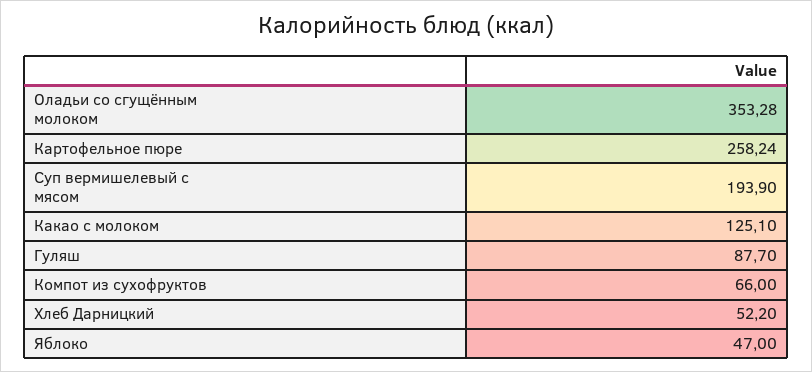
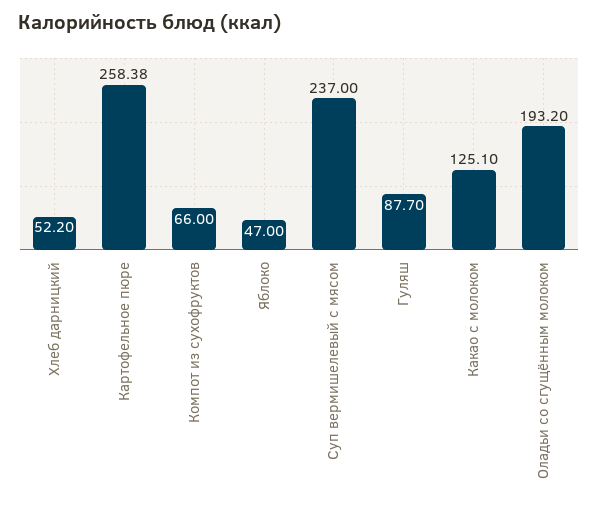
Оладьи со сгущённым молоком: 353.28 -> 193.2
Картофельное пюре: 258.24 -> 258.38
Суп вермишелевый с мясом: 193.9 -> 237

